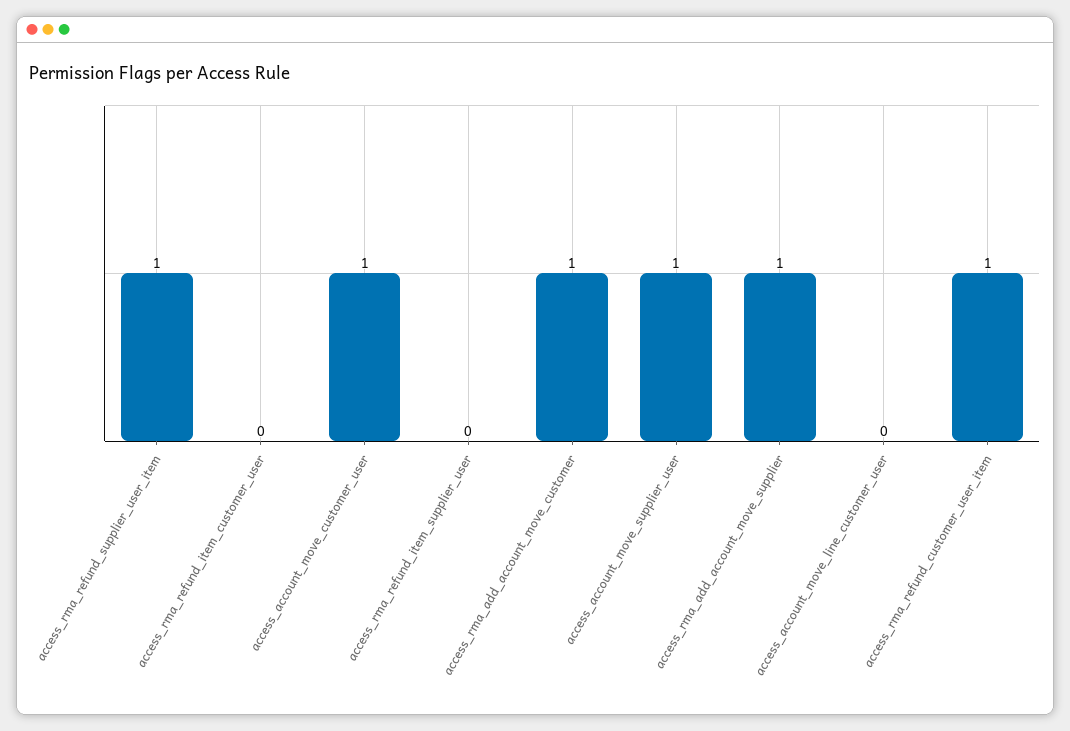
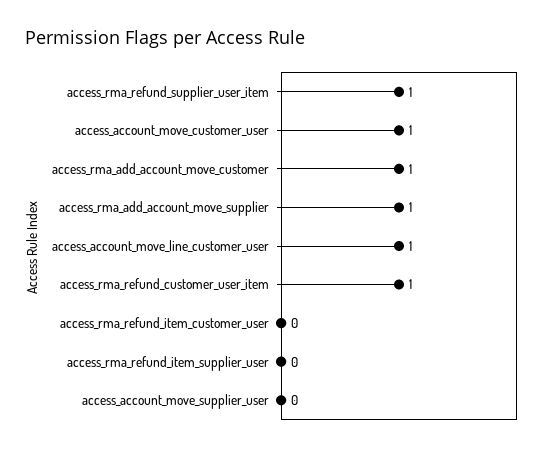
access_account_move_supplier_user: 1 -> 0
access_account_move_line_customer_user: 0 -> 1

